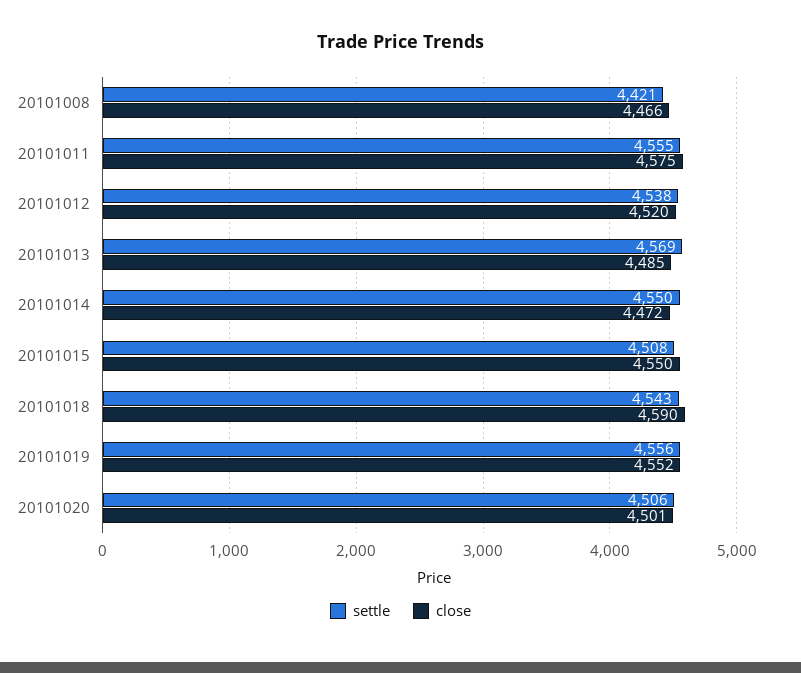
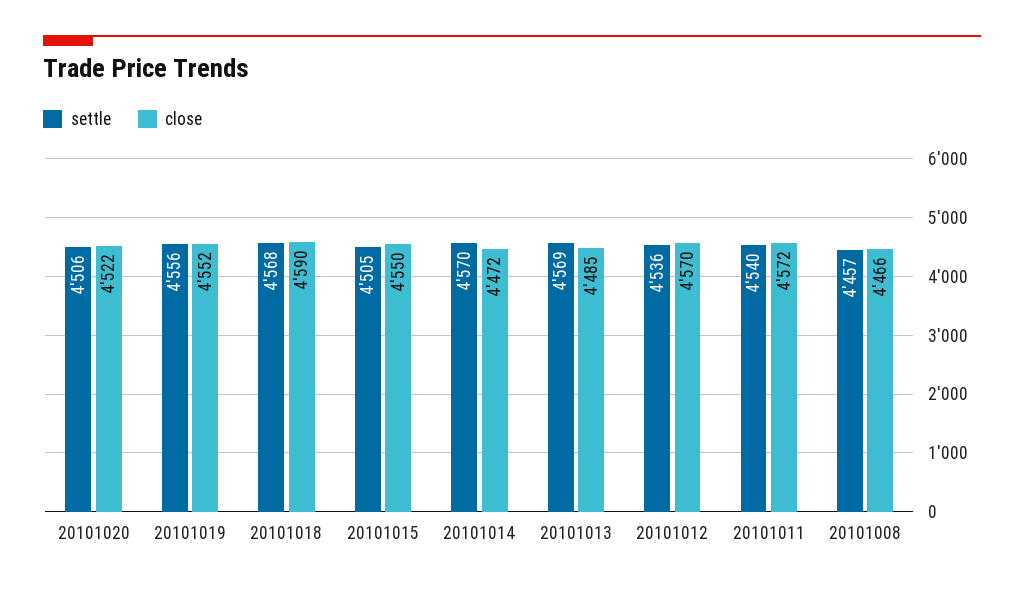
settle, 20101008: 4421 -> 4457
settle, 20101011: 4555 -> 4540
close, 20101011: 4575 -> 4572
settle, 20101012: 4538 -> 4536
close, 20101012: 4520 -> 4570
settle, 20101014: 4550 -> 4570
settle, 20101015: 4508 -> 4505
settle, 20101018: 4543 -> 4568
close, 20101020: 4501 -> 4522

